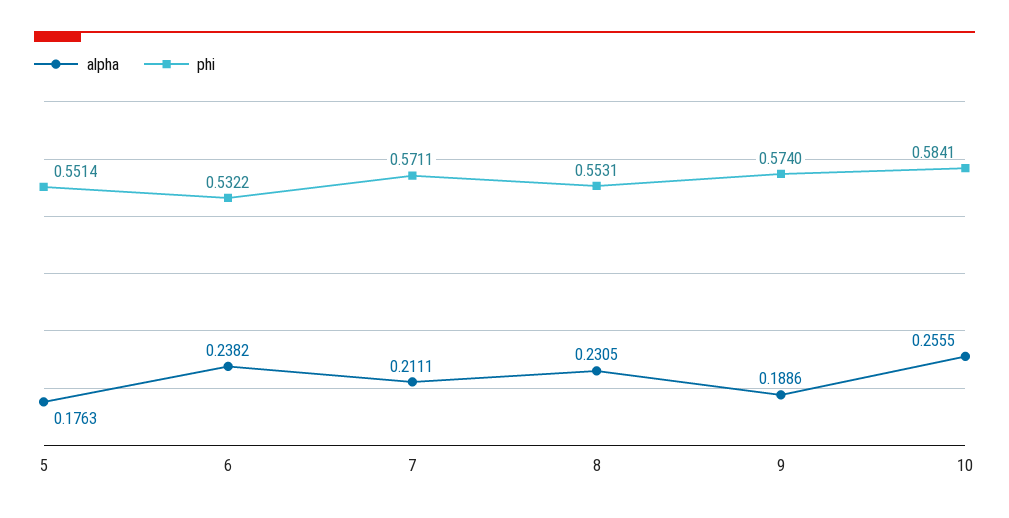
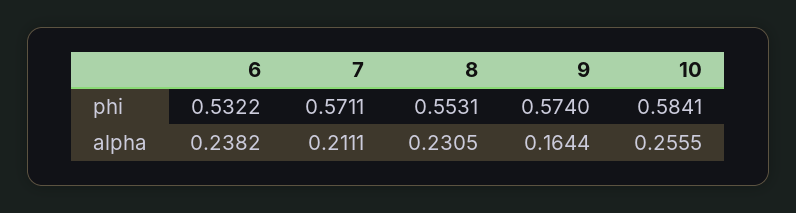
alpha, 5: 0.1763 -> none
phi, 5: 0.5514 -> none
alpha, 9: 0.1886 -> 0.1644

